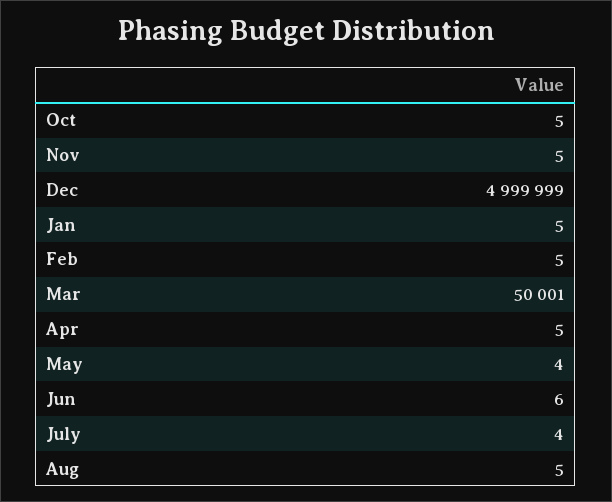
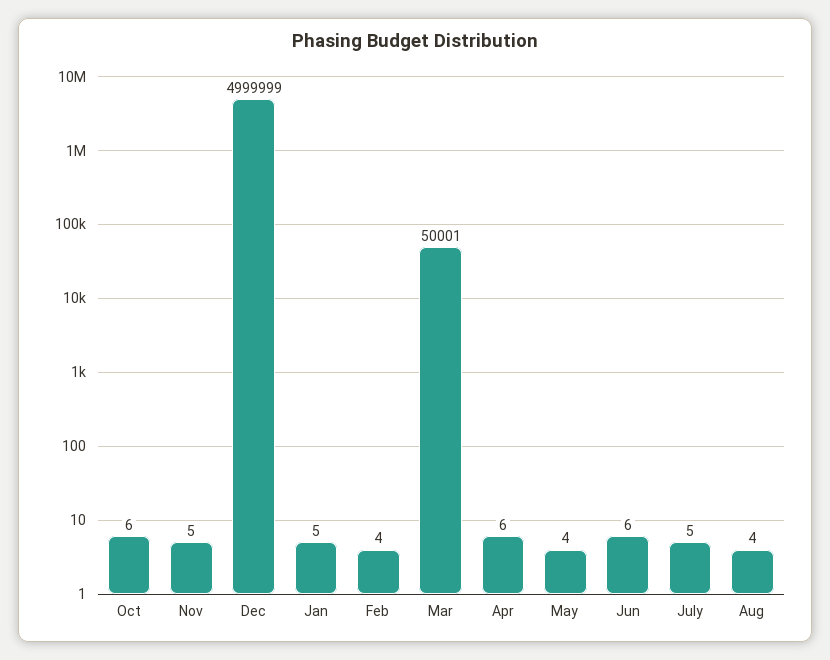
Oct: 5 -> 6
Feb: 5 -> 4
Apr: 5 -> 6
July: 4 -> 5
Aug: 5 -> 4

